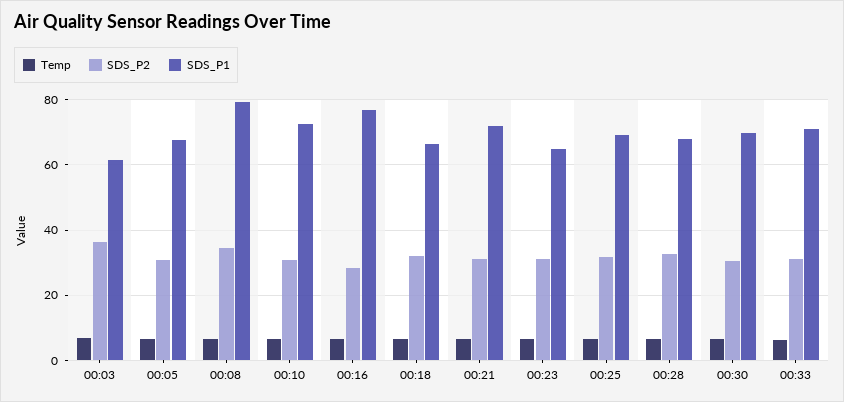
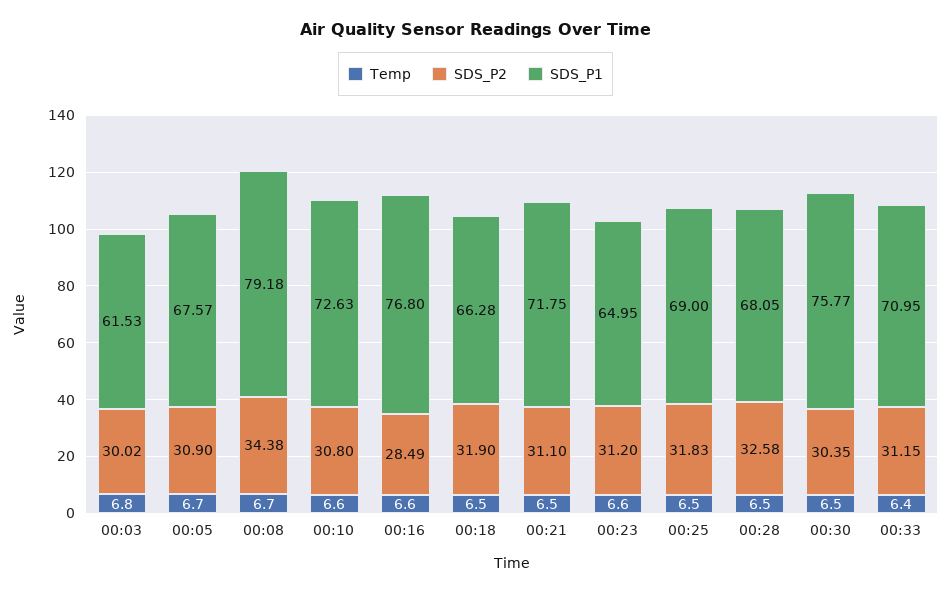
SDS_P2, 00:03: 36 -> 30.02
SDS_P1, 00:30: 70 -> 75.77

